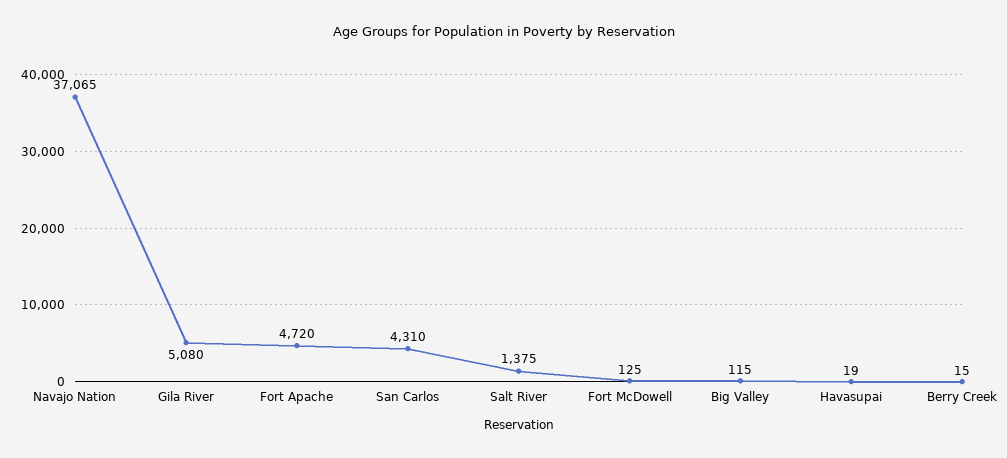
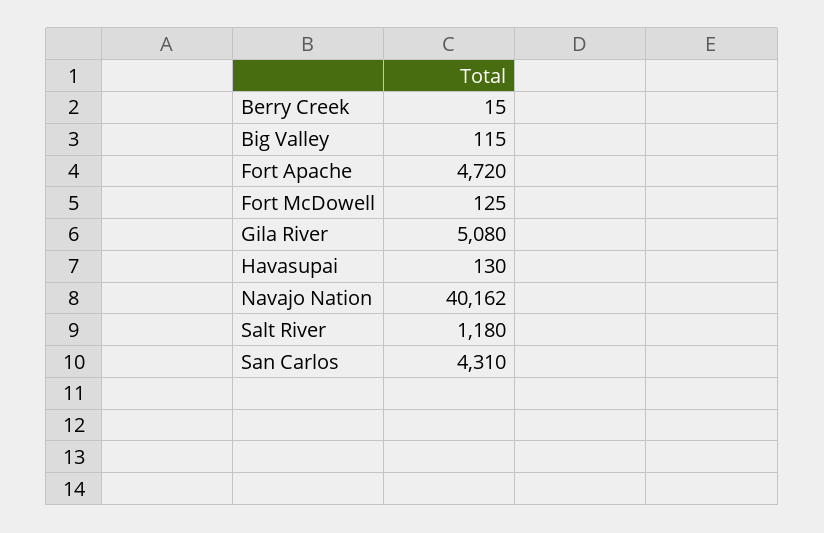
Navajo Nation: 37065 -> 40162
Salt River: 1375 -> 1180
Havasupai: 19 -> 130

